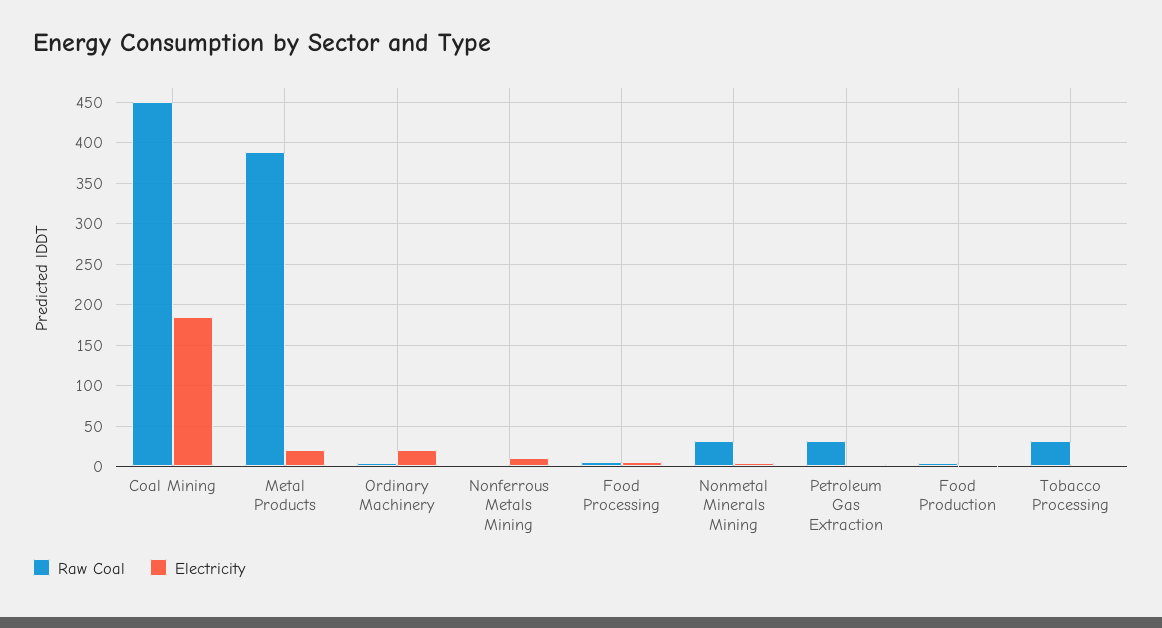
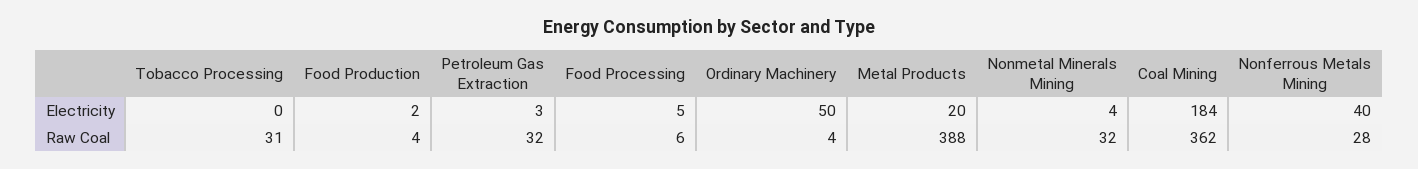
Raw Coal, Coal Mining: 450 -> 362
Electricity, Ordinary Machinery: 20 -> 50
Raw Coal, Nonferrous Metals Mining: 0 -> 28
Electricity, Nonferrous Metals Mining: 10 -> 40

